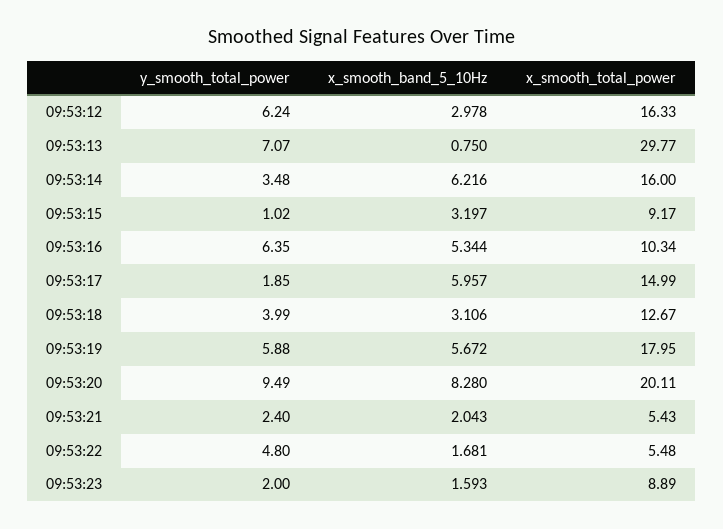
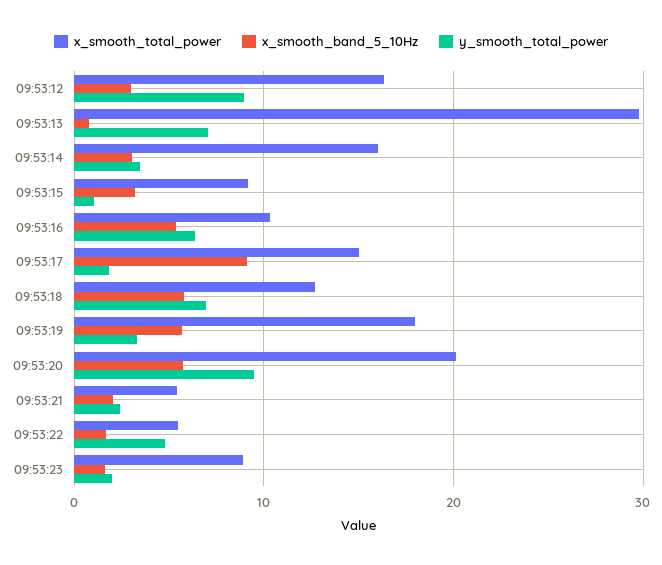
y_smooth_total_power, 09:53:12: 6.24 -> 9
x_smooth_band_5_10Hz, 09:53:14: 6.216 -> 3
x_smooth_band_5_10Hz, 09:53:17: 5.957 -> 9
y_smooth_total_power, 09:53:18: 3.99 -> 7
x_smooth_band_5_10Hz, 09:53:18: 3.106 -> 6
y_smooth_total_power, 09:53:19: 5.88 -> 3
x_smooth_band_5_10Hz, 09:53:20: 8.28 -> 6

